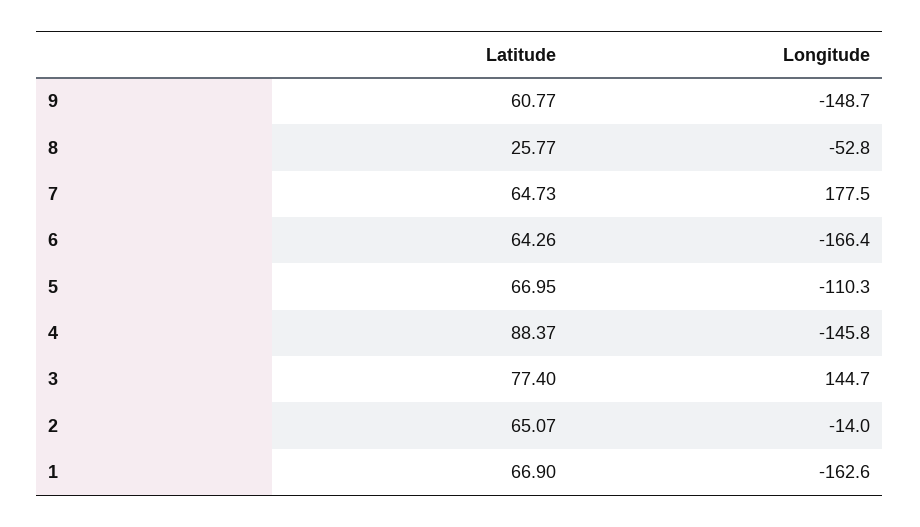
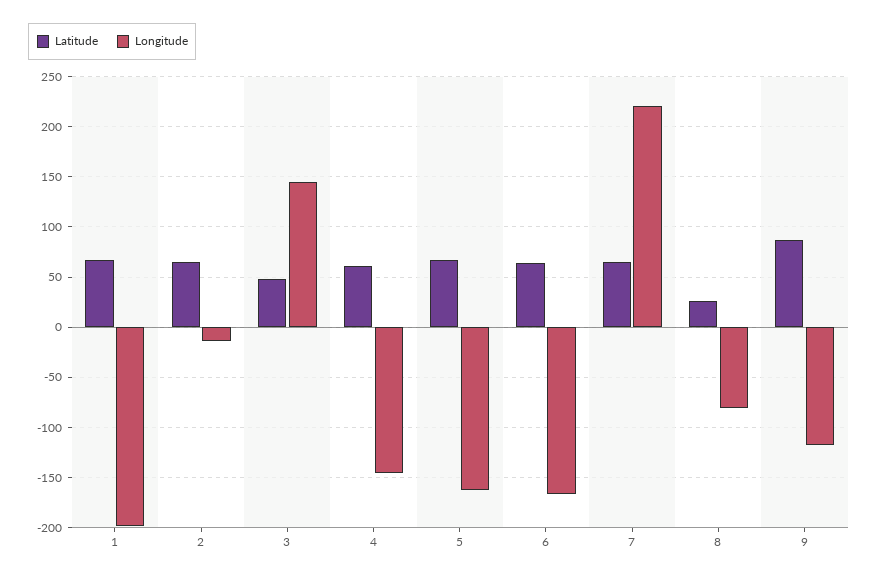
Latitude, 9: 60.77 -> 90
Longitude, 9: -148.7 -> -120
Longitude, 8: -52.8 -> -80
Longitude, 7: 177.5 -> 220
Longitude, 5: -110.3 -> -160
Latitude, 4: 88.37 -> 60
Latitude, 3: 77.4 -> 50
Longitude, 1: -162.6 -> -200

